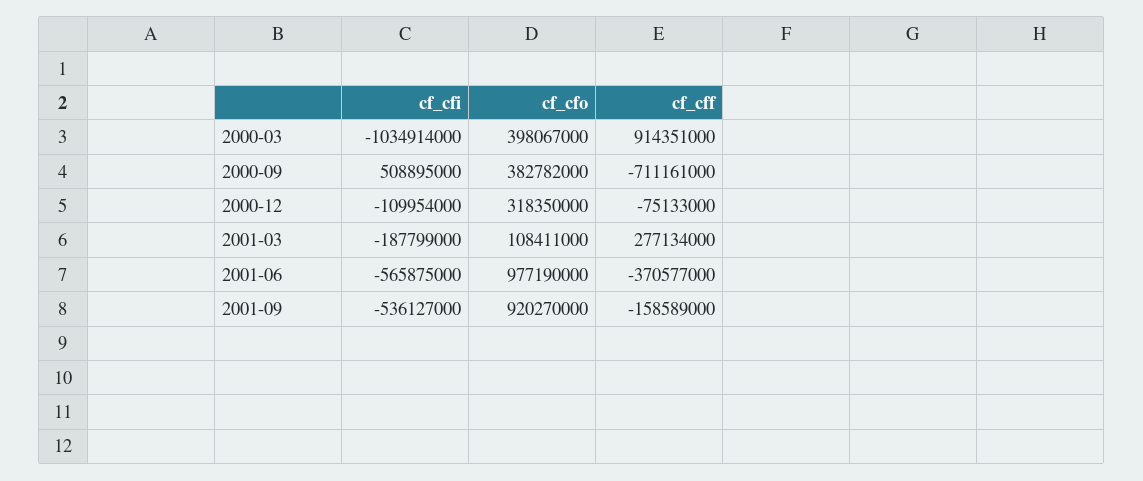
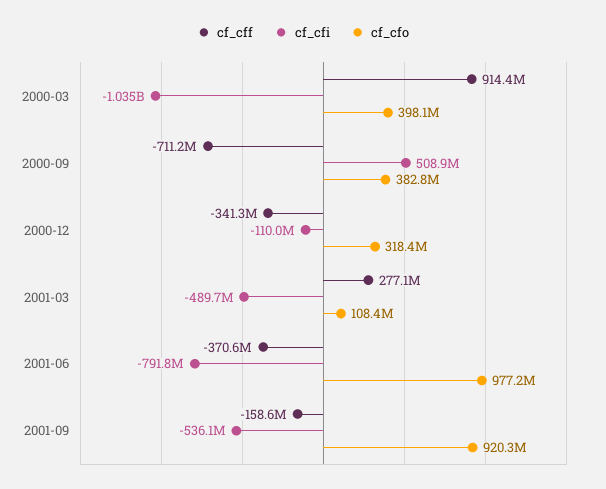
cf_cff, 2000-12: -75133000 -> -341300000
cf_cfi, 2001-03: -187799000 -> -489700000
cf_cfi, 2001-06: -565875000 -> -791800000

